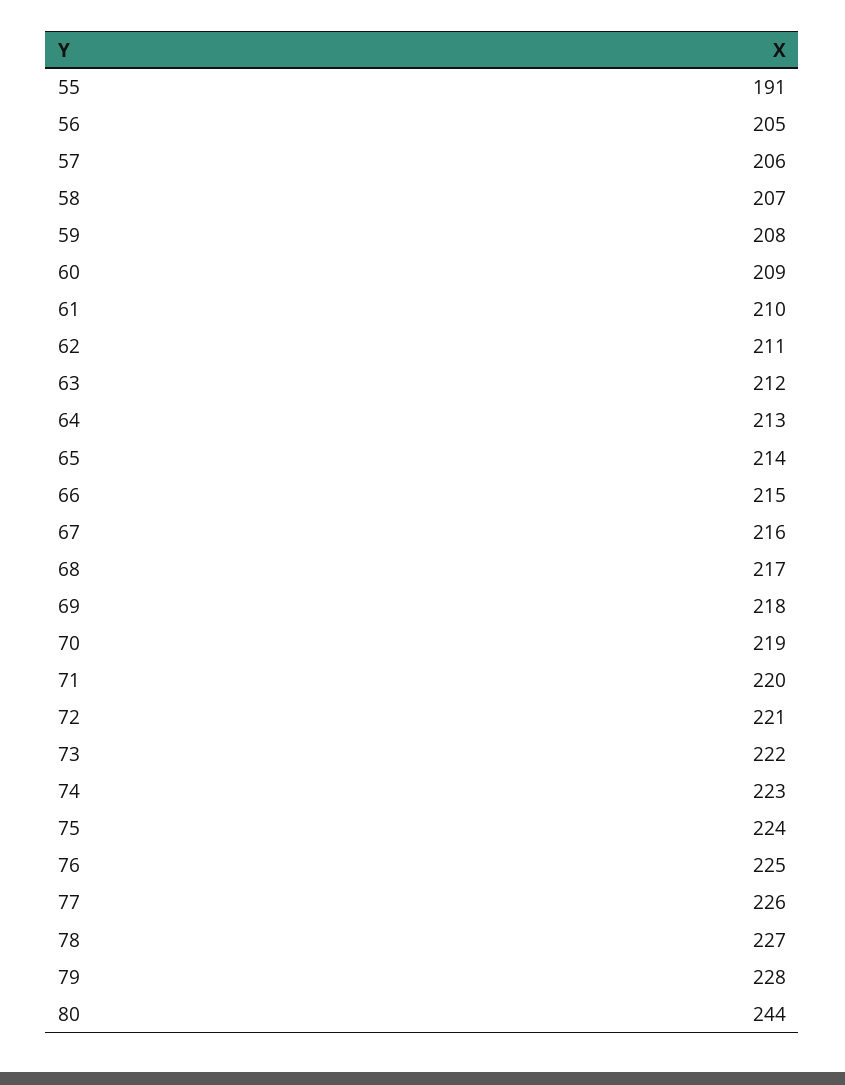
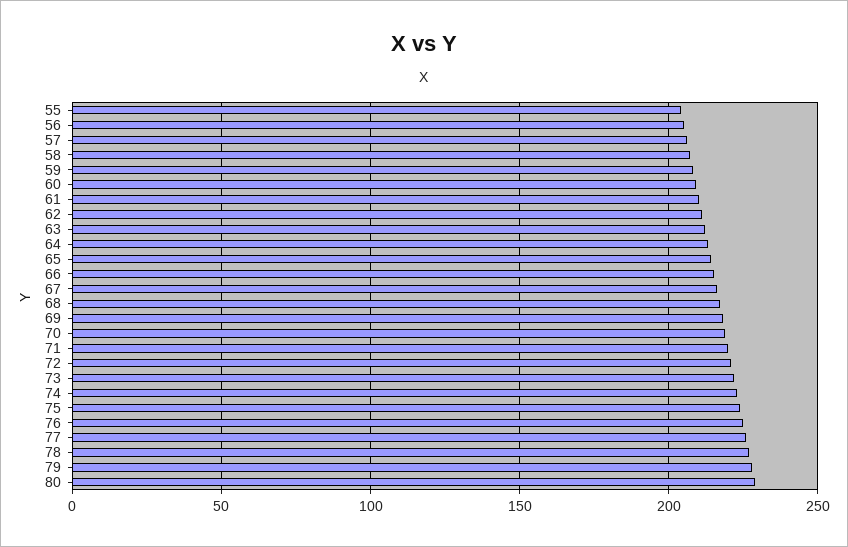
55: 191 -> 205
80: 244 -> 230

